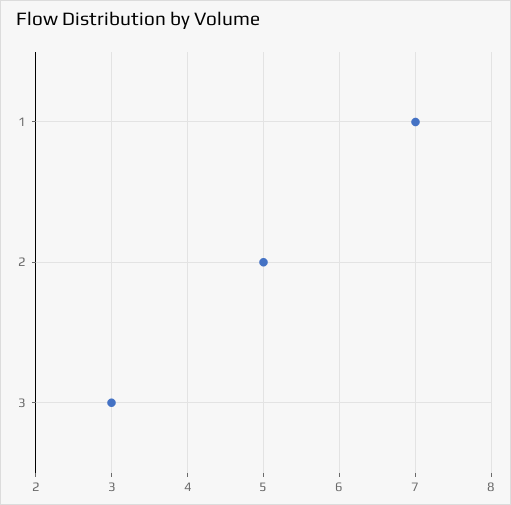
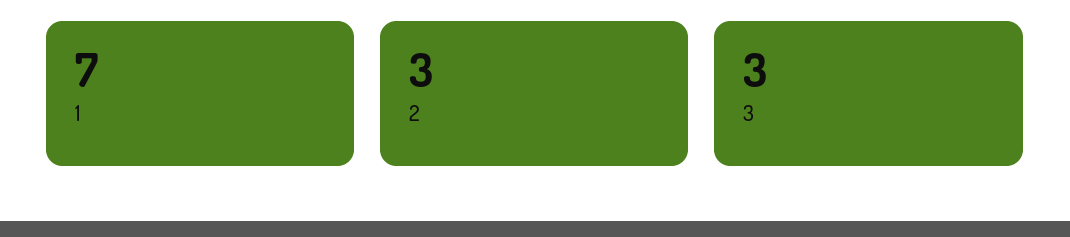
2: 5 -> 3

